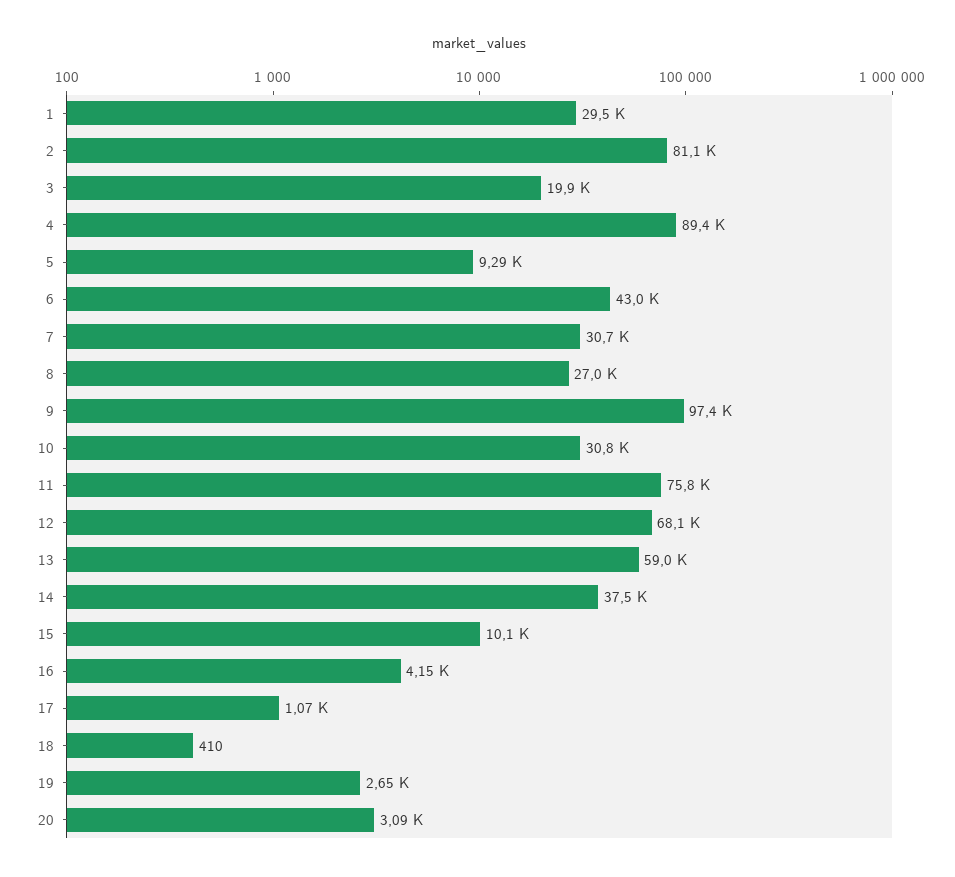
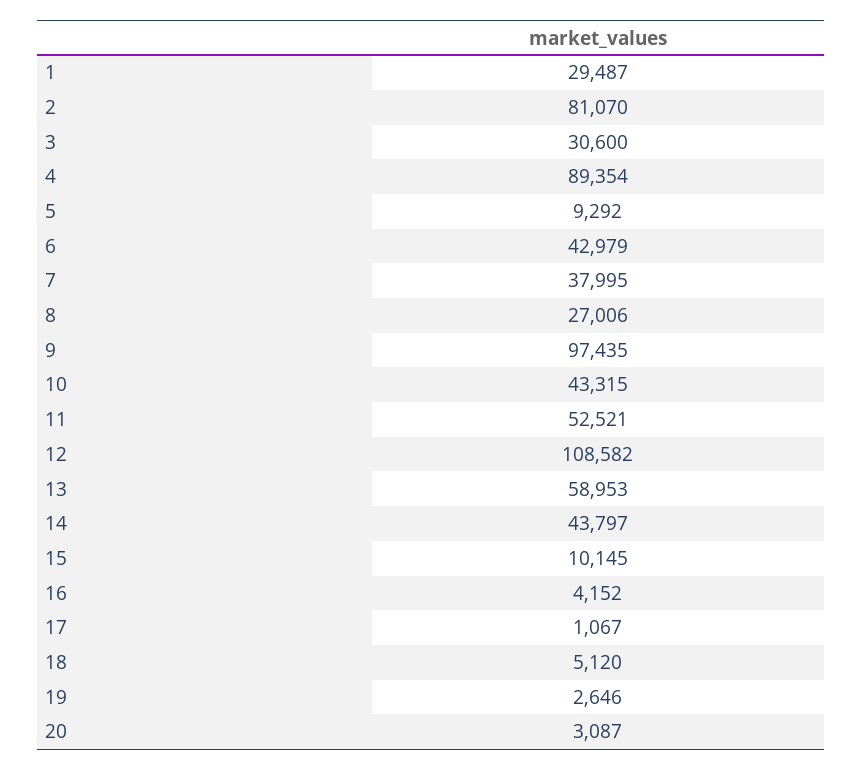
3: 19900 -> 30600
7: 30700 -> 37995
10: 30800 -> 43315
11: 75800 -> 52521
12: 68100 -> 108582
14: 37500 -> 43797
18: 410 -> 5120

